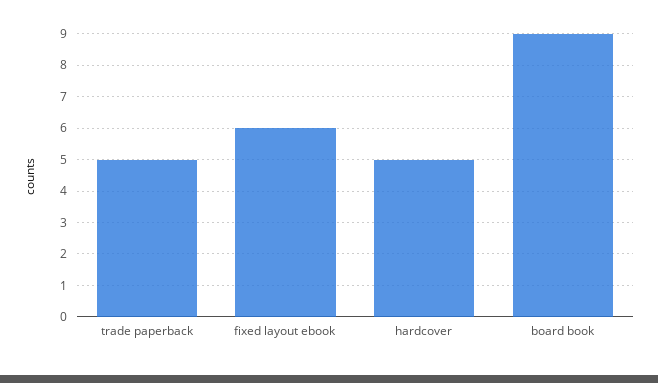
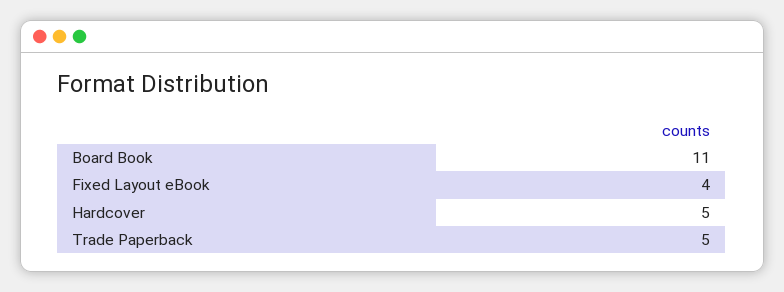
fixed layout ebook: 6 -> 4
board book: 9 -> 11

